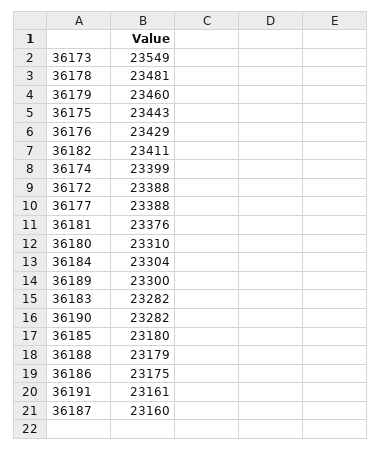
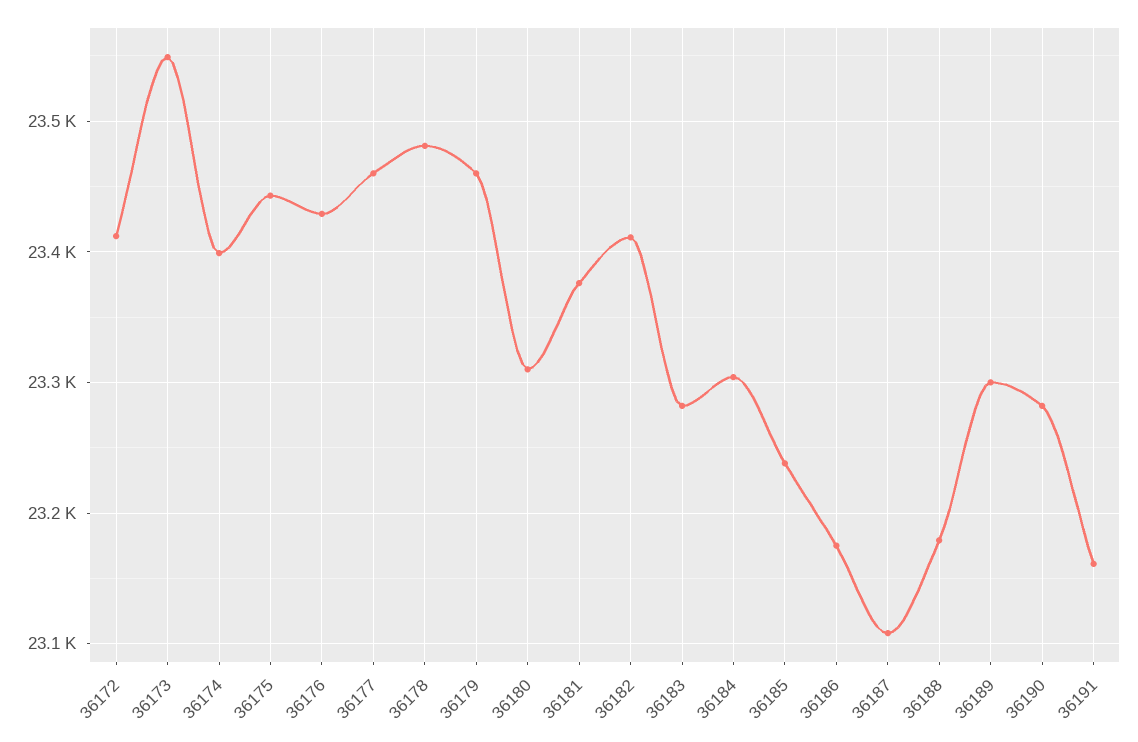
36172: 23388 -> 23410
36177: 23388 -> 23460
36185: 23180 -> 23240
36187: 23160 -> 23110

